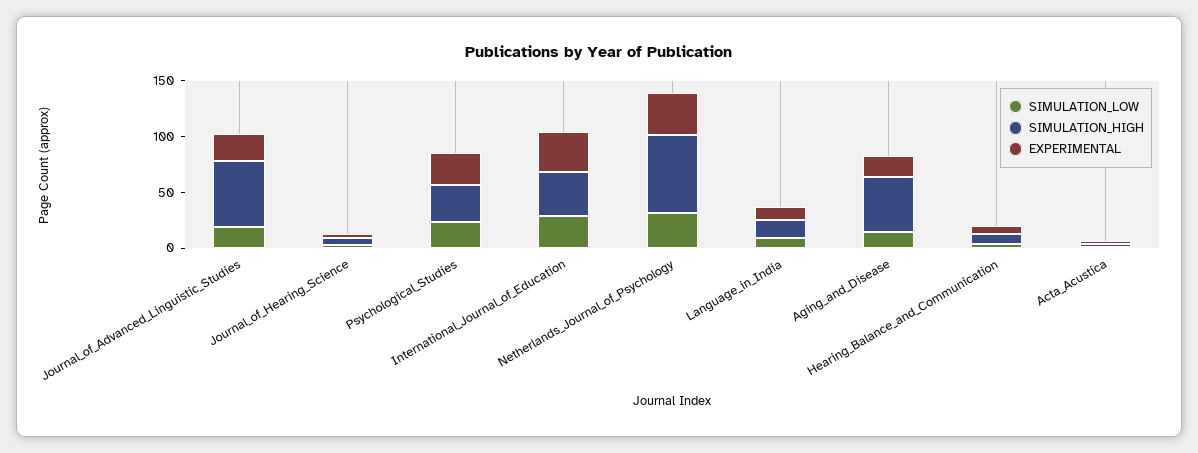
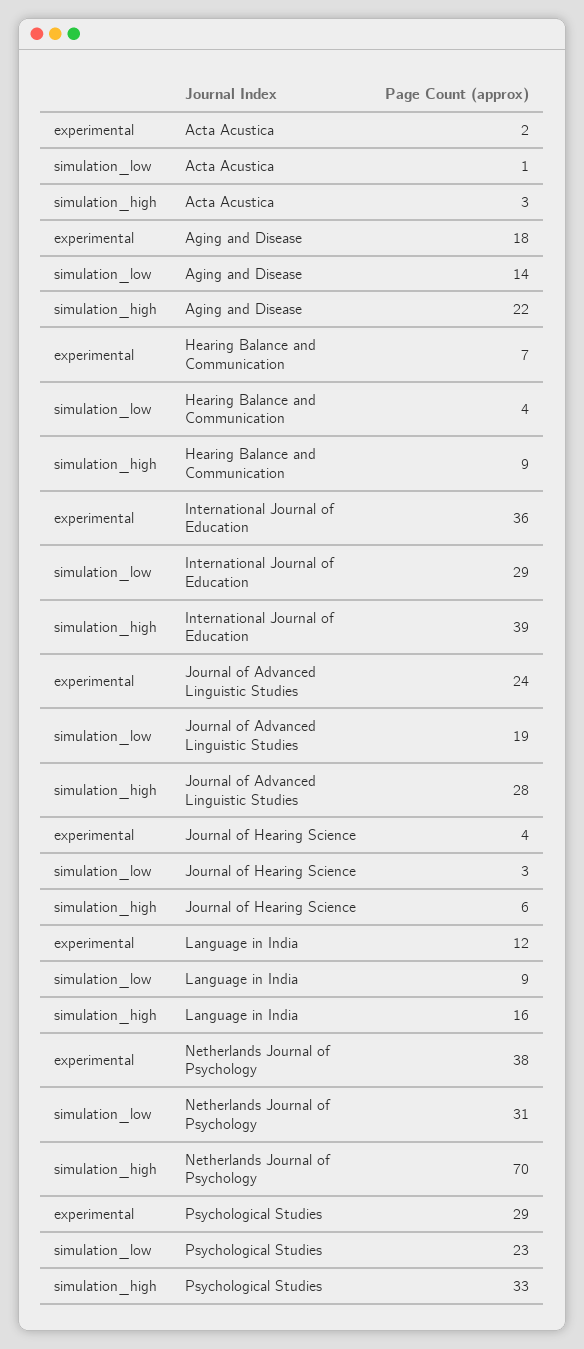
SIMULATION_HIGH, Journal_of_Advanced_Linguistic_Studies: 60 -> 28
SIMULATION_HIGH, Aging_and_Disease: 50 -> 22

